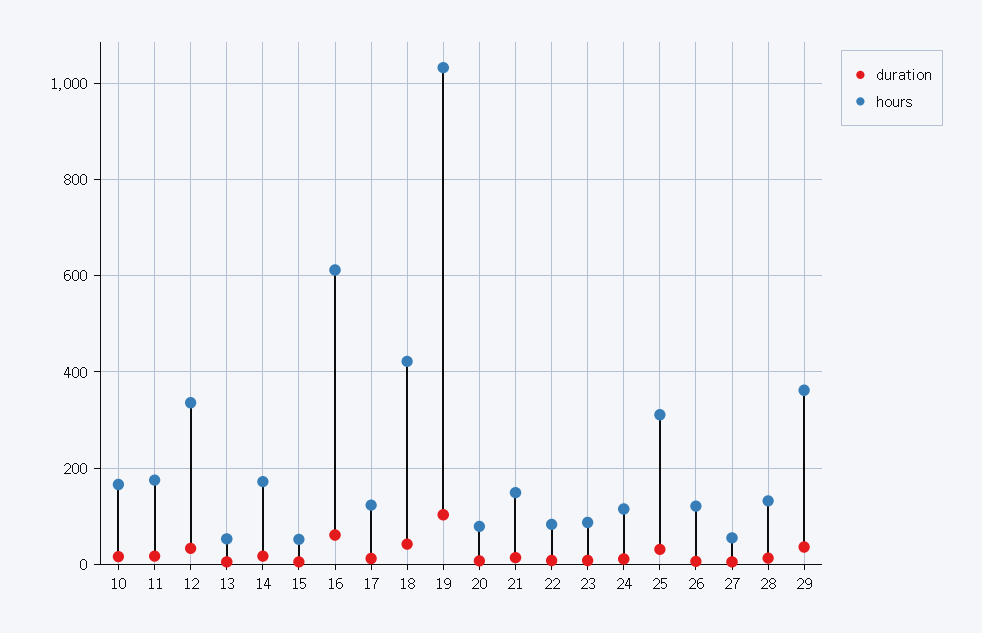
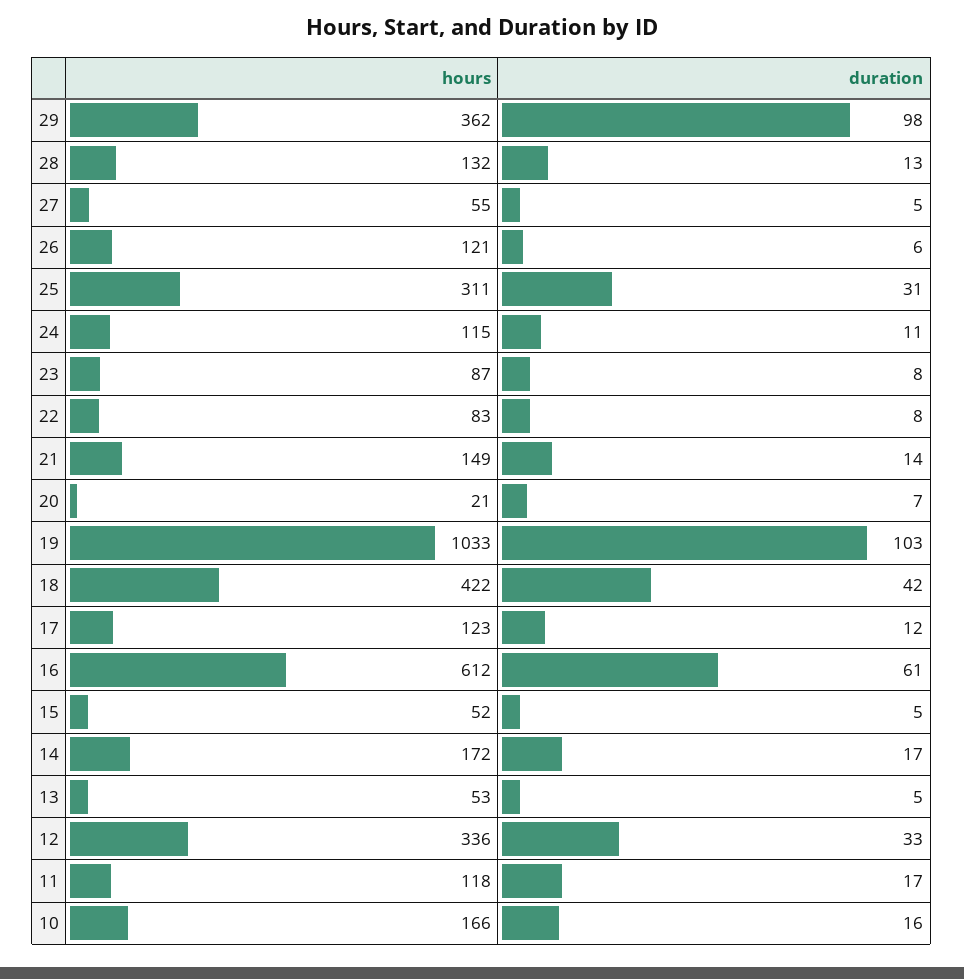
hours, 11: 180 -> 118
hours, 20: 80 -> 21
duration, 29: 40 -> 98

